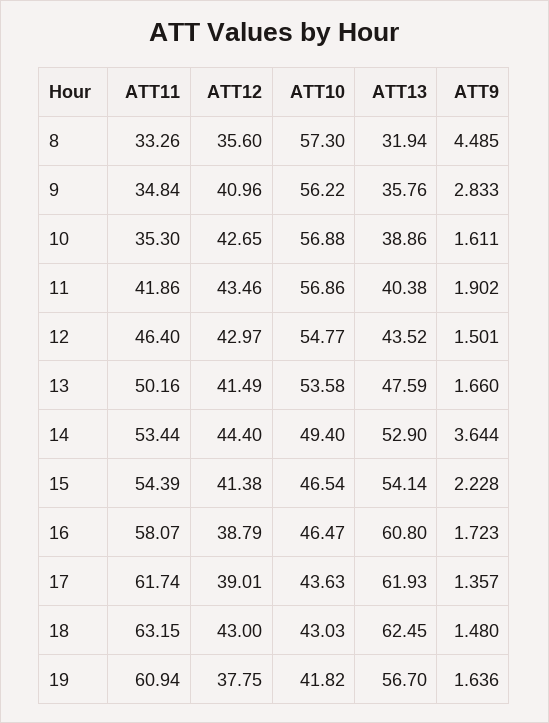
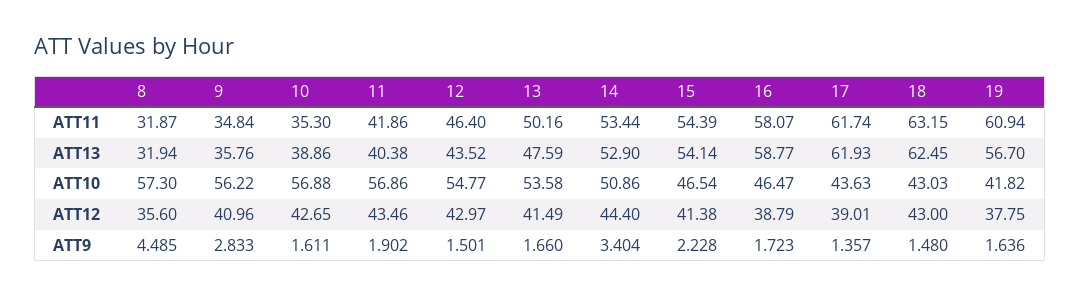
ATT11, 8: 33.26 -> 31.87
ATT10, 14: 49.4 -> 50.86
ATT9, 14: 3.644 -> 3.404
ATT13, 16: 60.8 -> 58.77

